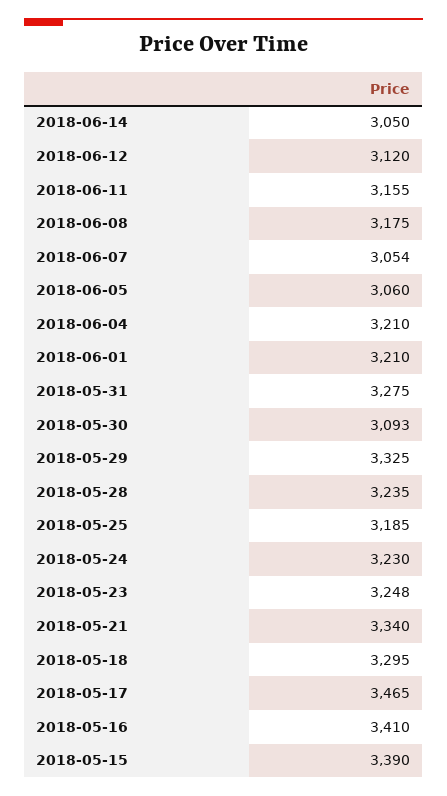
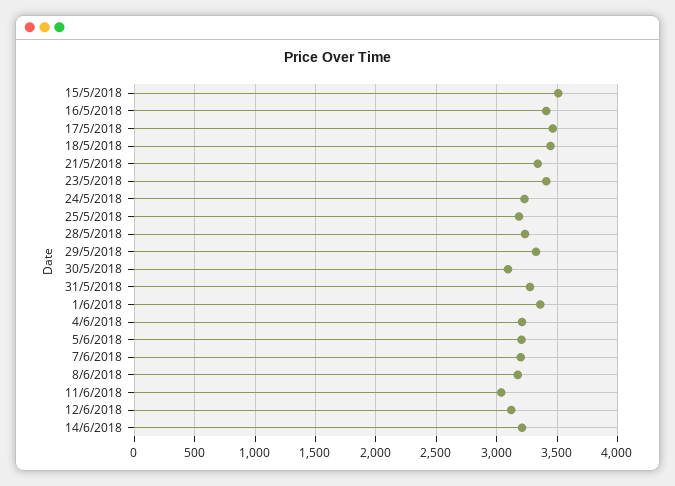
2018-06-14: 3050 -> 3200
2018-06-11: 3155 -> 3050
2018-06-07: 3054 -> 3200
2018-06-05: 3060 -> 3200
2018-06-01: 3210 -> 3350
2018-05-23: 3248 -> 3400
2018-05-18: 3295 -> 3450
2018-05-15: 3390 -> 3500

